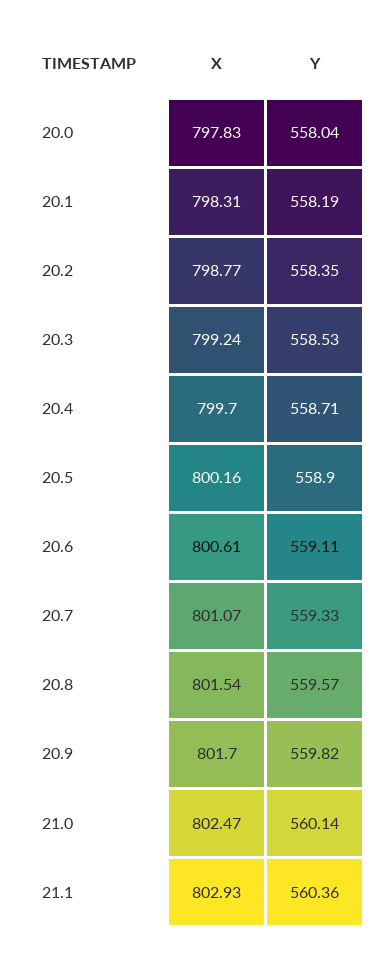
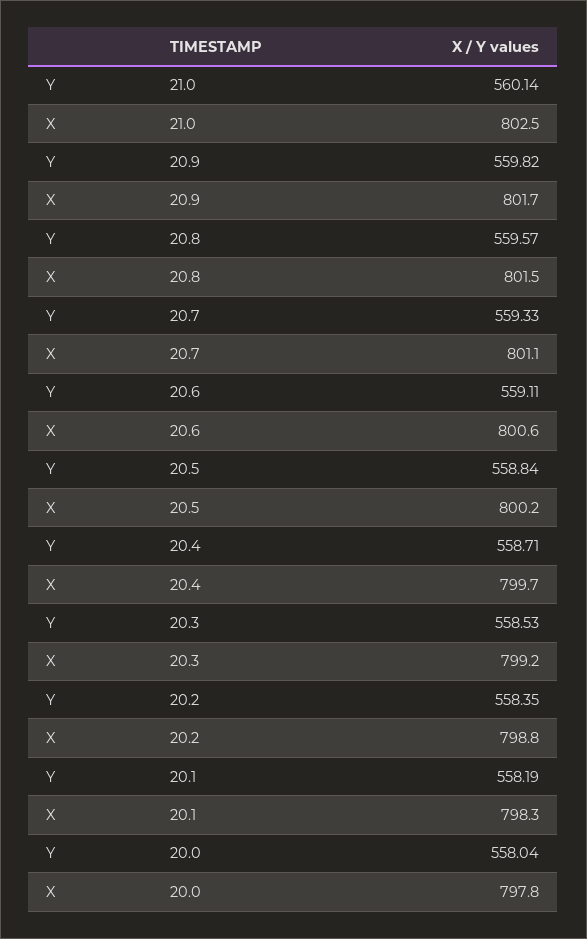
Y, 20.5: 558.9 -> 558.84
X, 21.1: 802.93 -> none
Y, 21.1: 560.36 -> none

